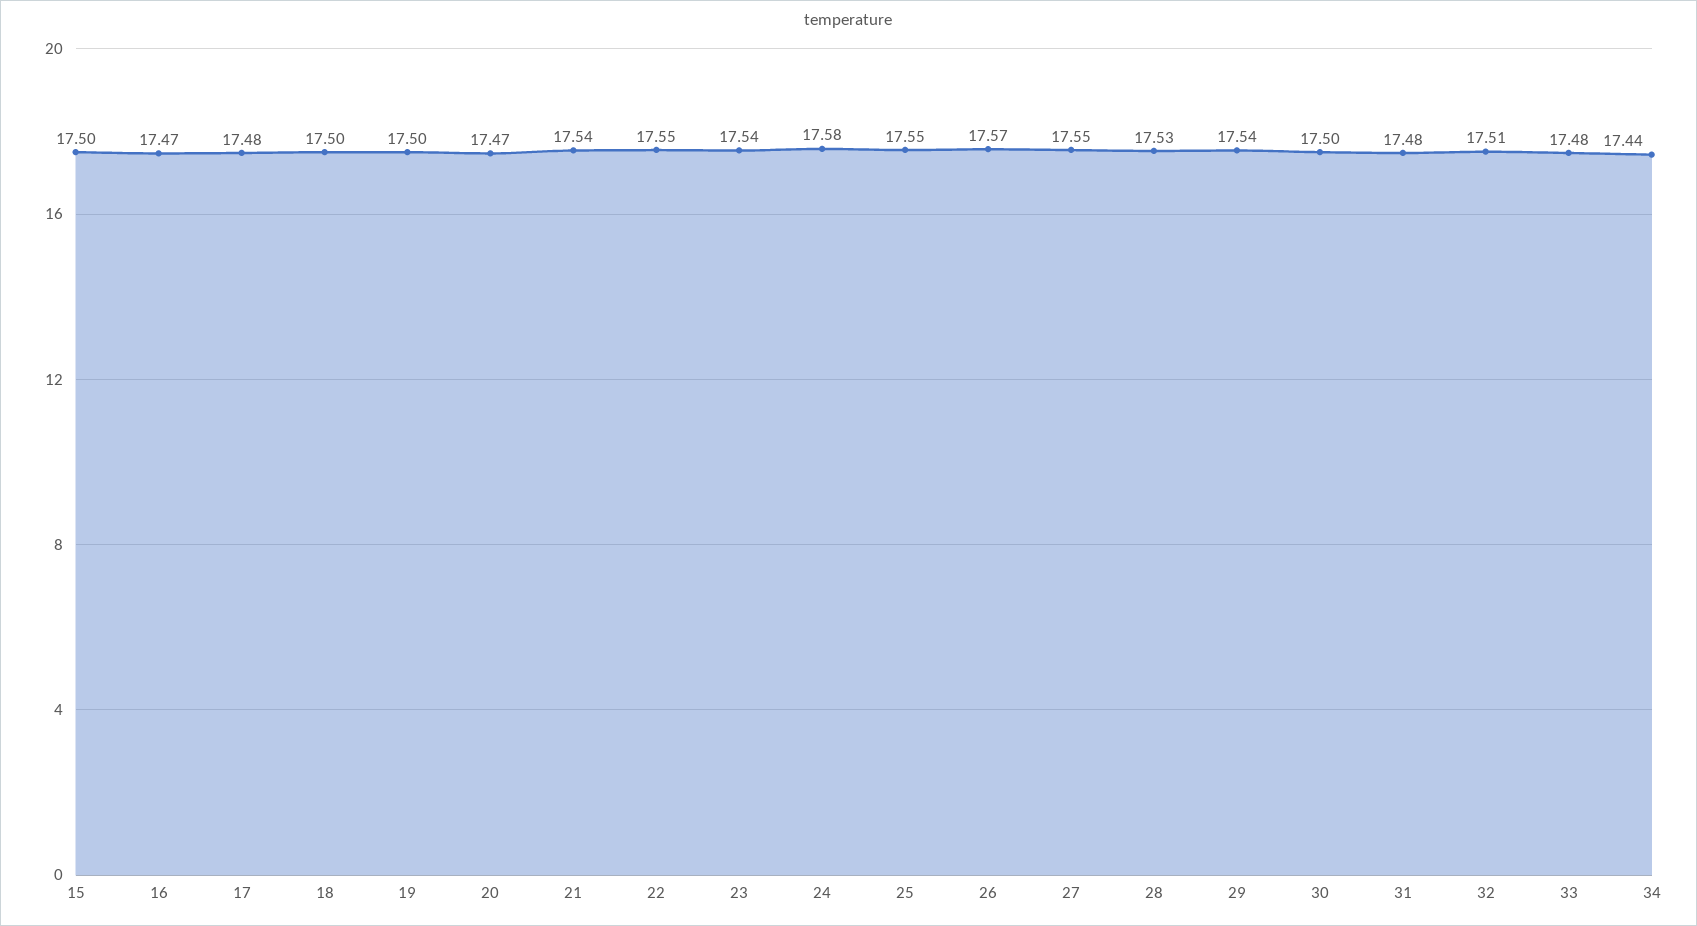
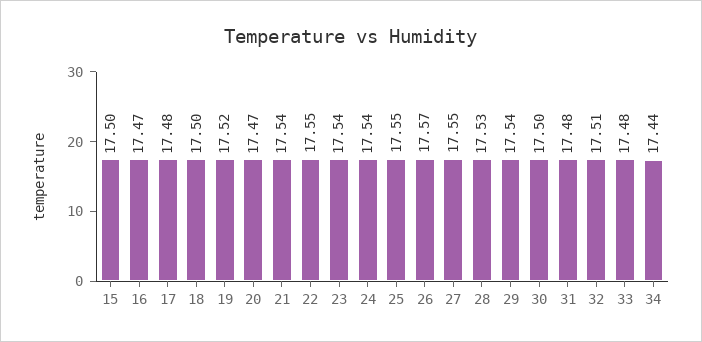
19: 17.5 -> 17.52
24: 17.58 -> 17.54

